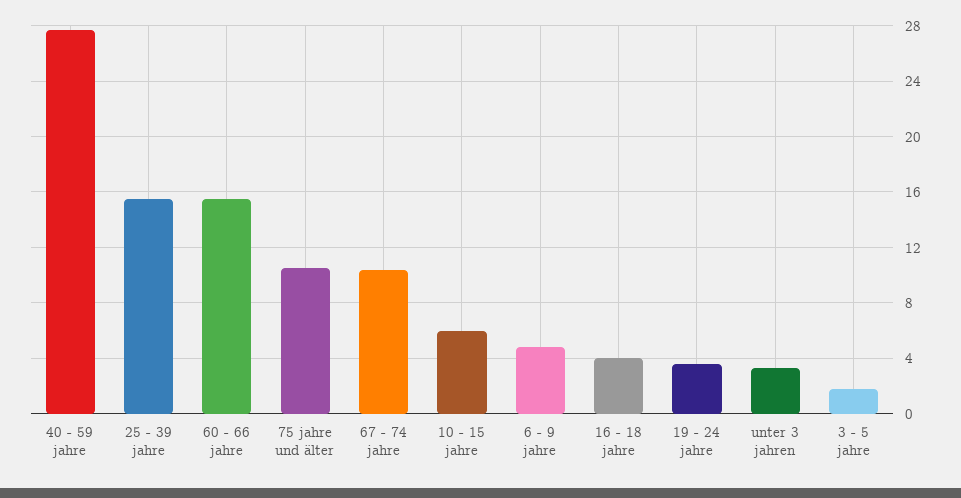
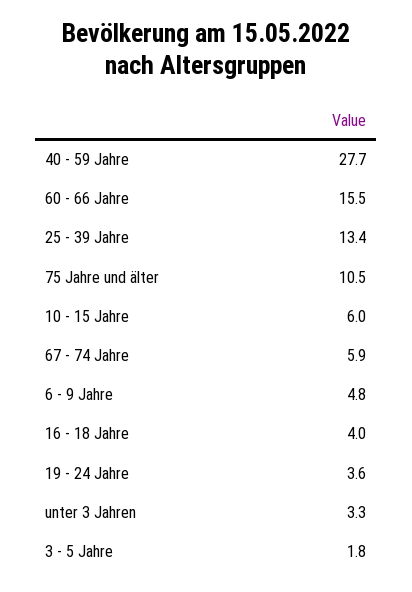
25 - 39 jahre: 15.5 -> 13.4
67 - 74 jahre: 10.5 -> 5.9

